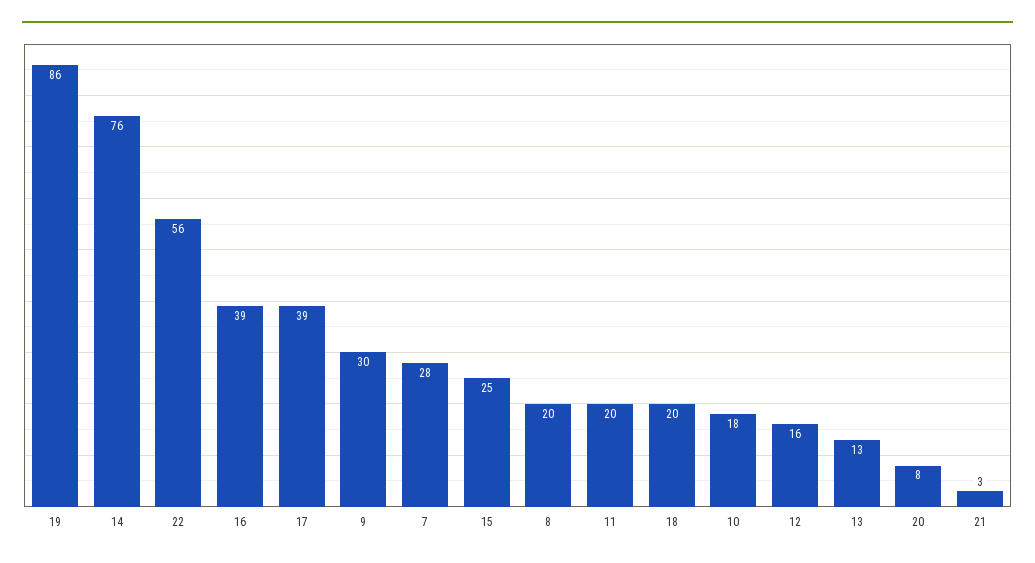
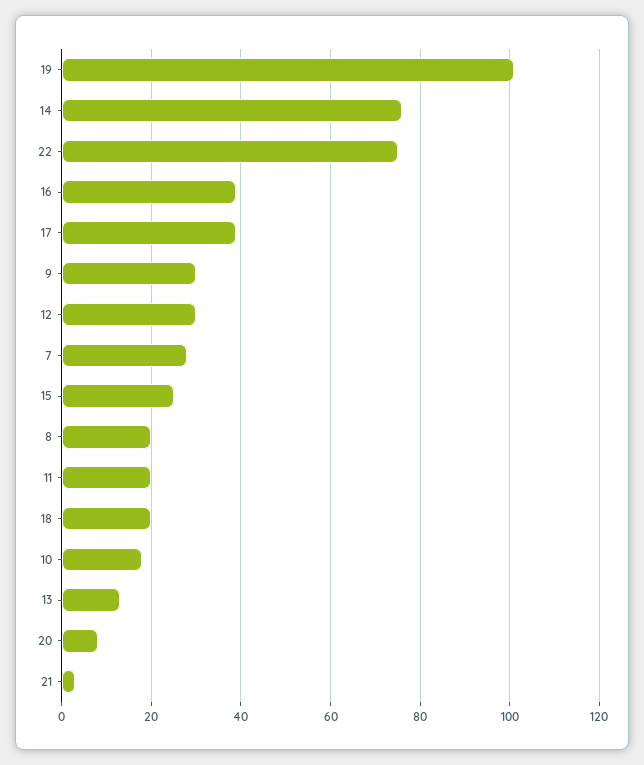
19: 86 -> 100
22: 56 -> 75
12: 16 -> 30

